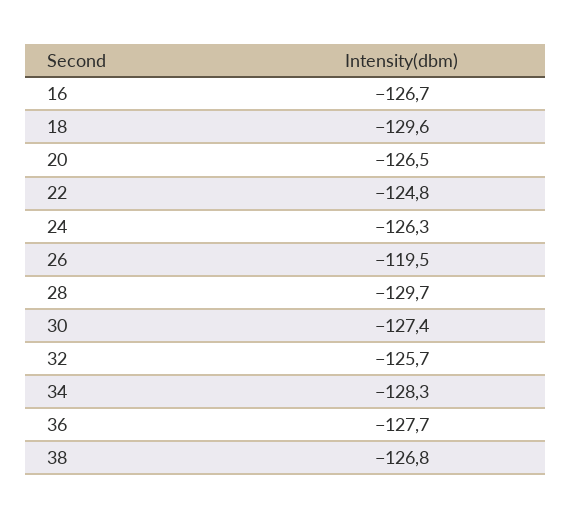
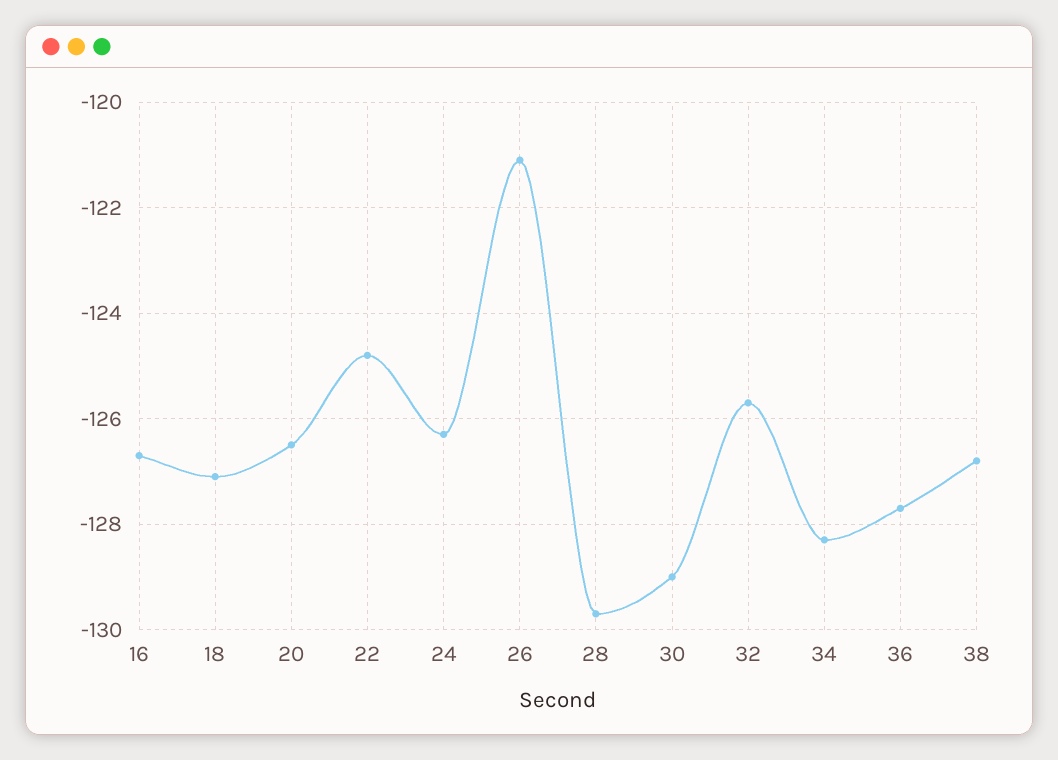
18: -129.6 -> -127
26: -119.5 -> -121
30: -127.4 -> -129

